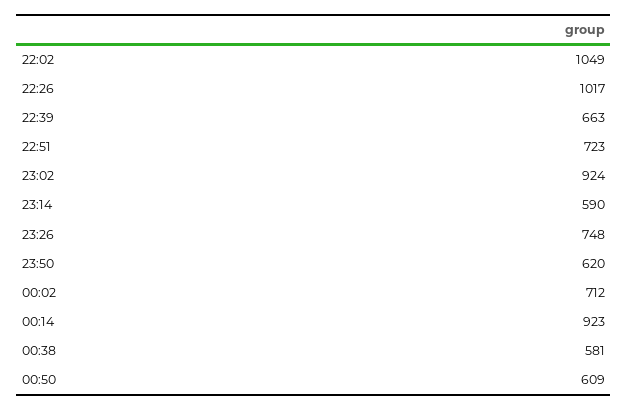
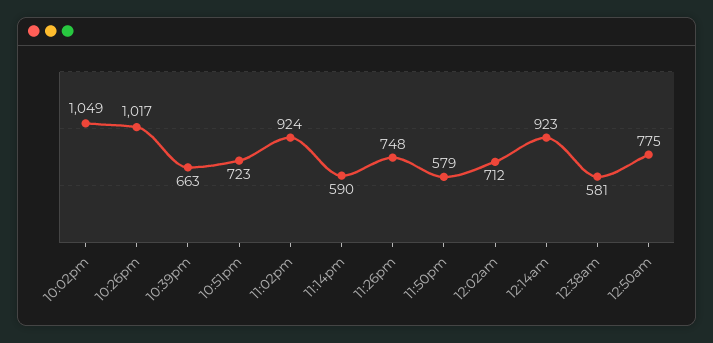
23:50: 620 -> 579
00:50: 609 -> 775

